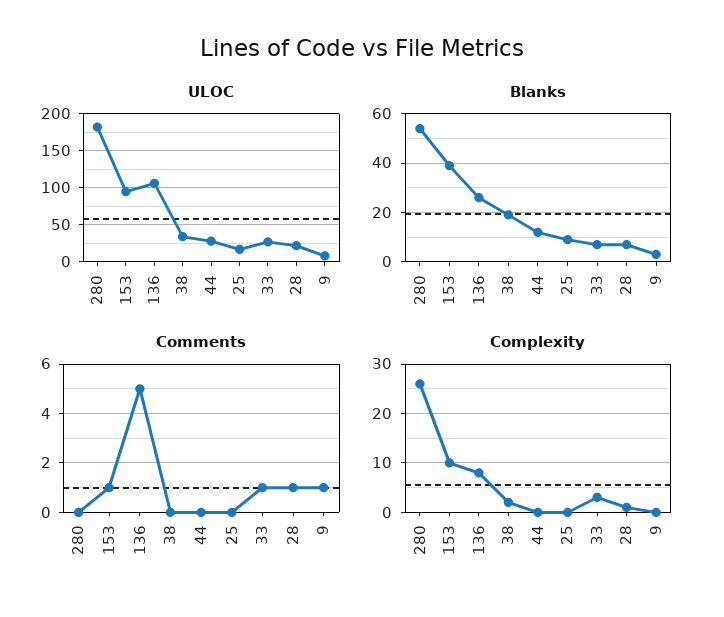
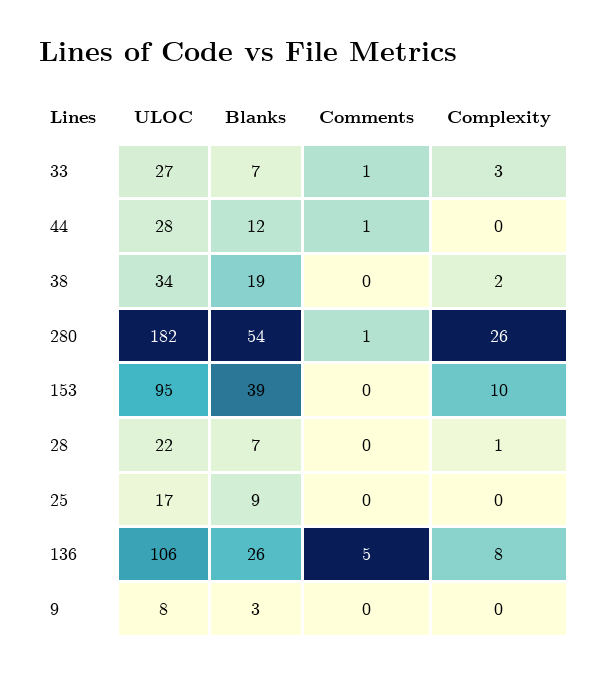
Comments, 280: 0 -> 1
Comments, 153: 1 -> 0
Comments, 44: 0 -> 1
Comments, 28: 1 -> 0
Comments, 9: 1 -> 0

